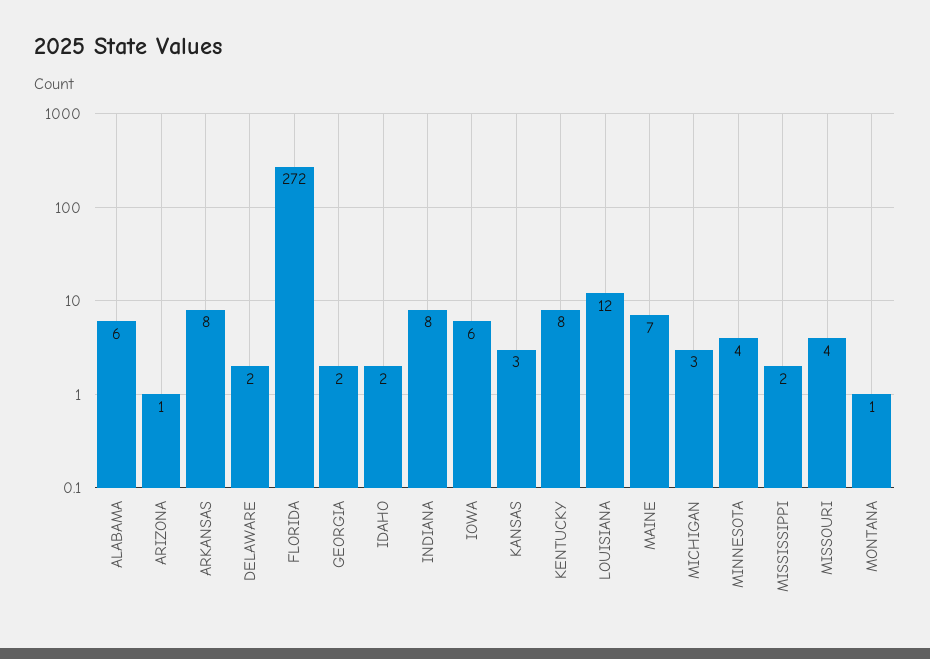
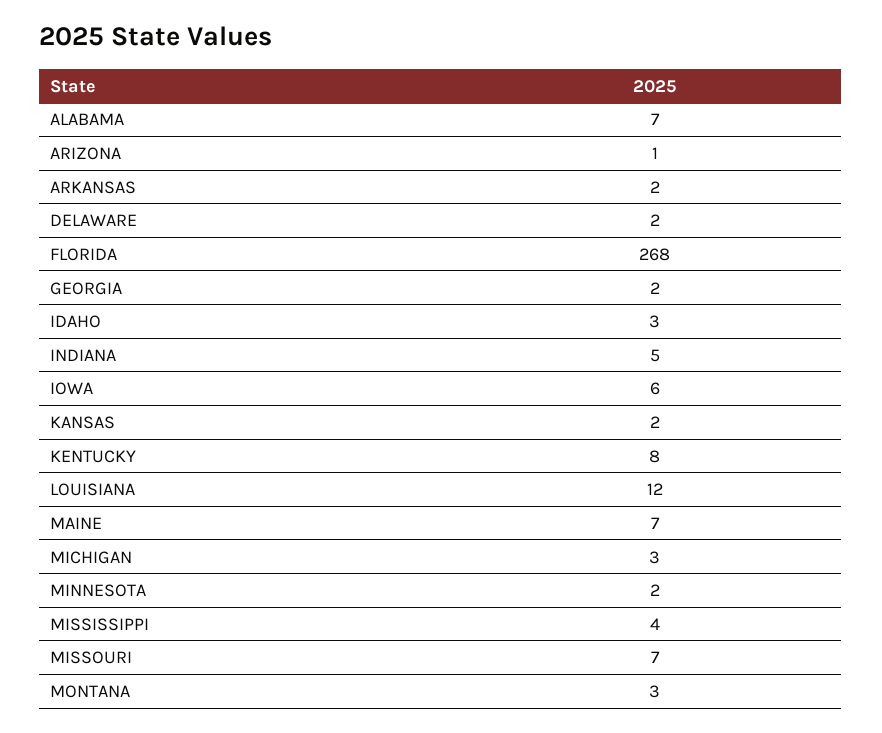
ALABAMA: 6 -> 7
ARKANSAS: 8 -> 2
FLORIDA: 272 -> 268
IDAHO: 2 -> 3
INDIANA: 8 -> 5
KANSAS: 3 -> 2
MINNESOTA: 4 -> 2
MISSISSIPPI: 2 -> 4
MISSOURI: 4 -> 7
MONTANA: 1 -> 3

